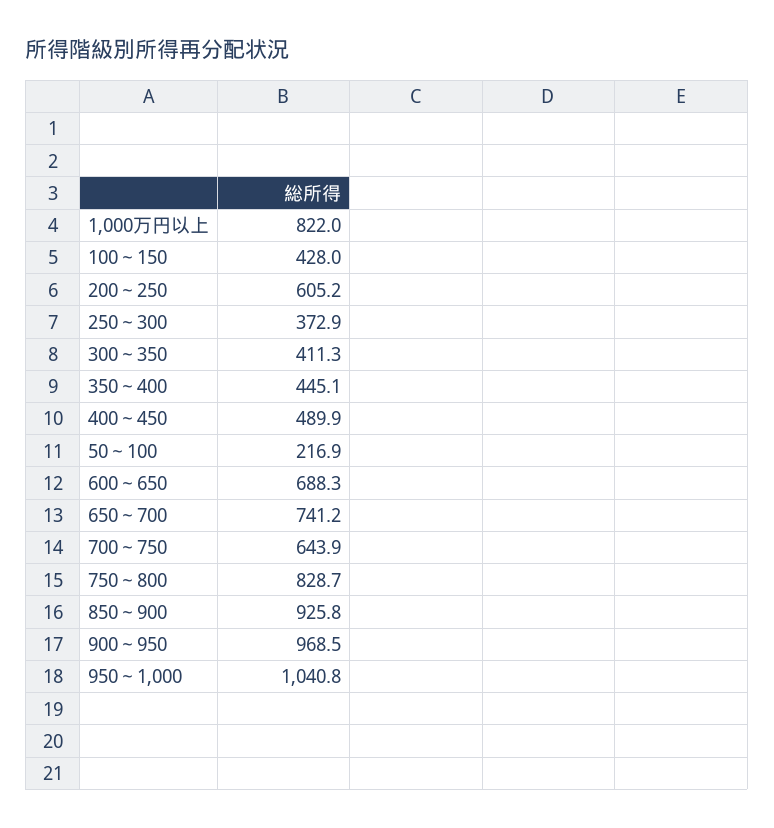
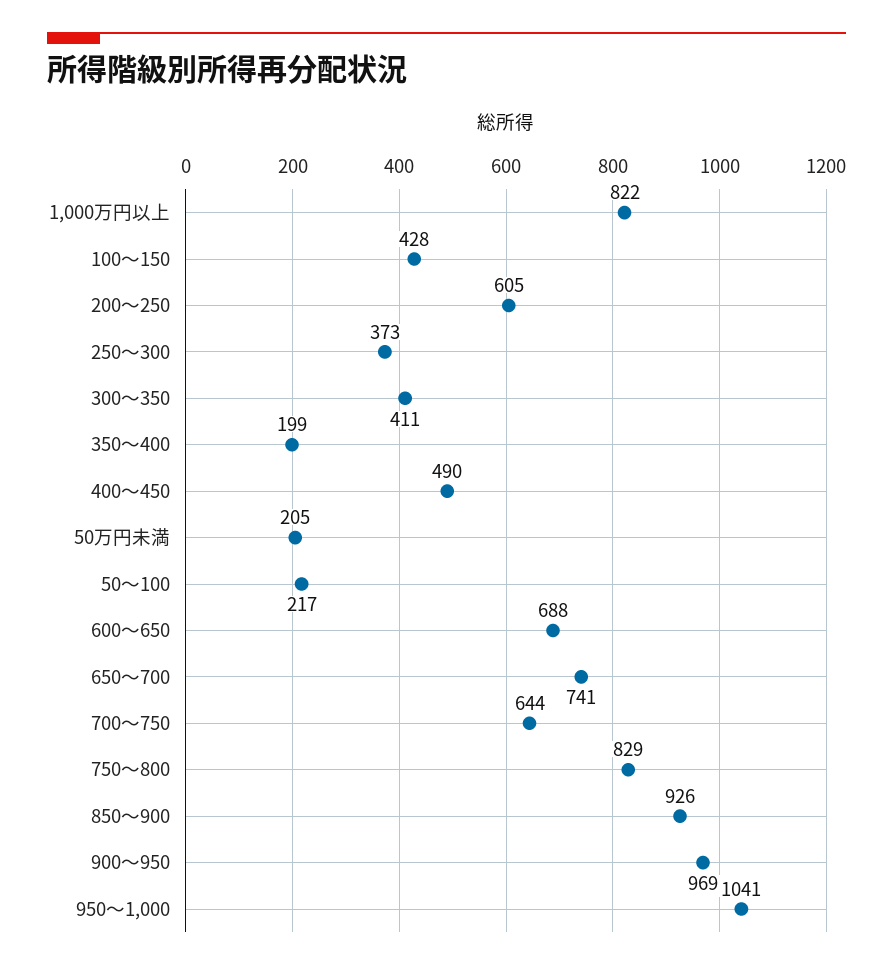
350～400: 445.1 -> 199
50万円未満: none -> 205

